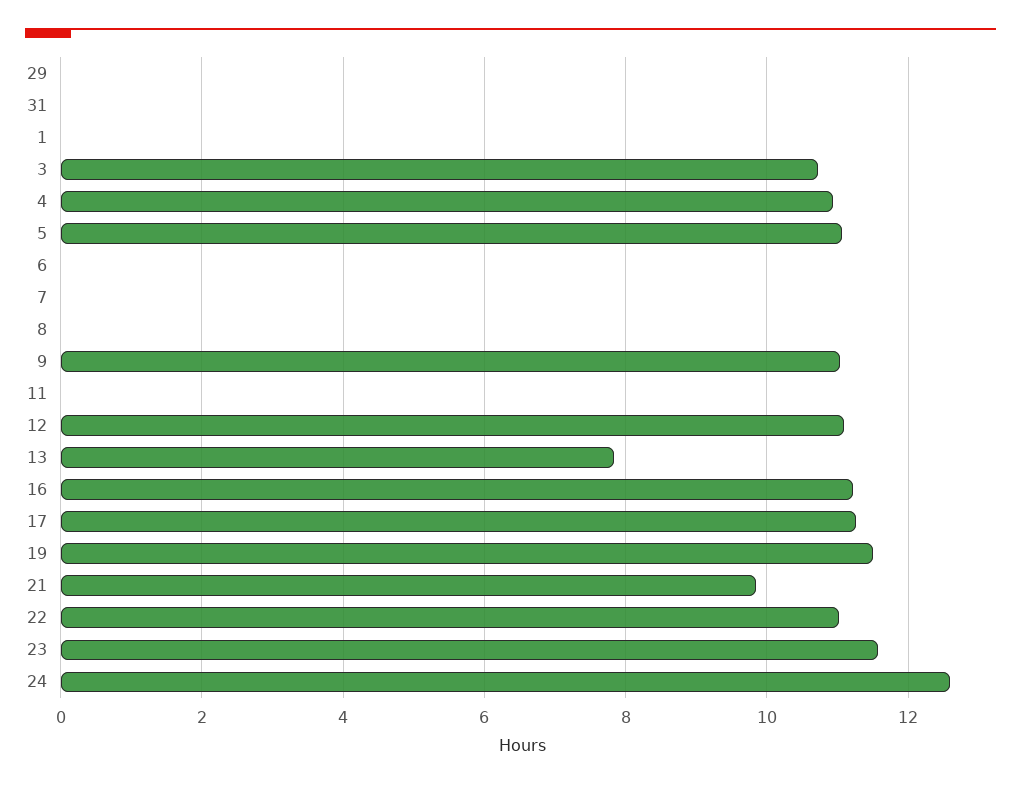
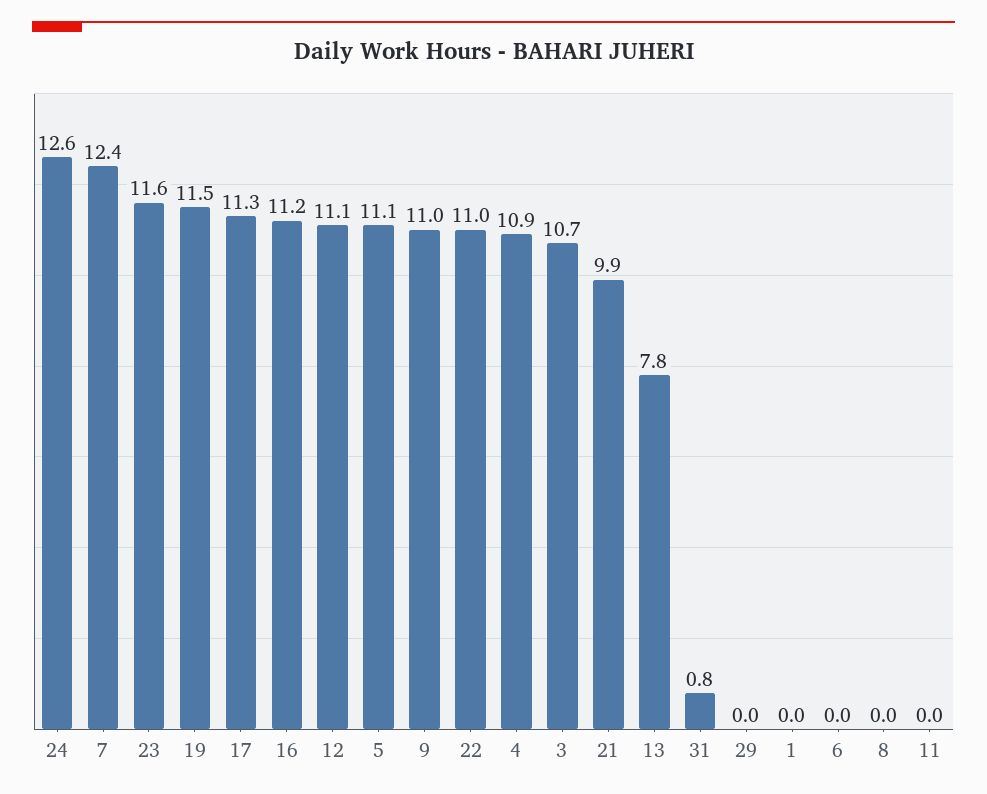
31: 0 -> 0.8
7: 0 -> 12.4

